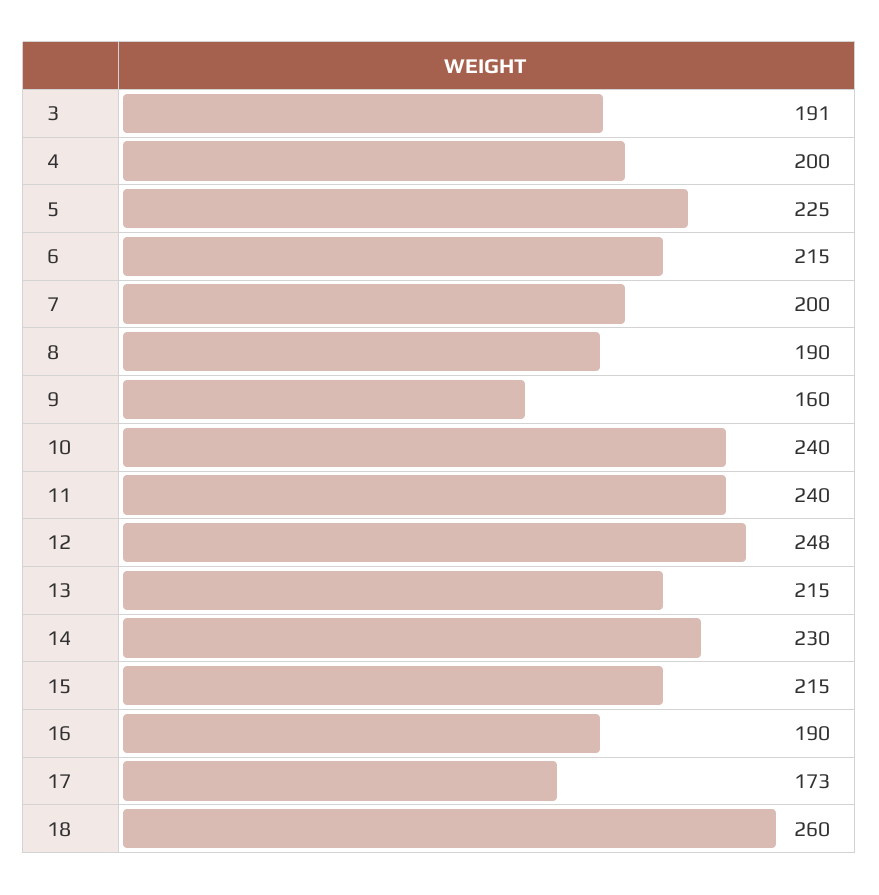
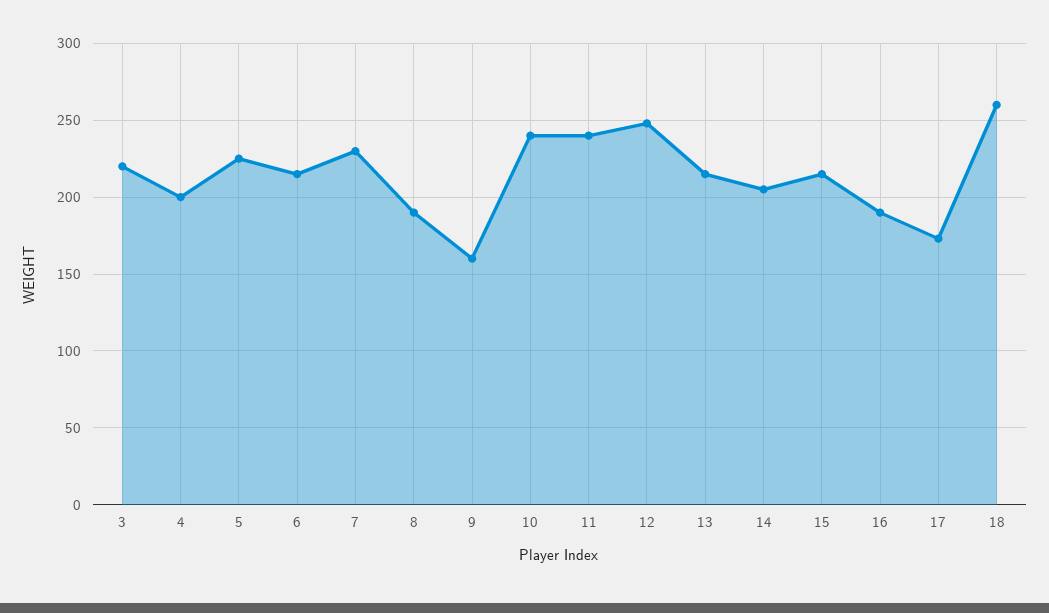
3: 191 -> 220
7: 200 -> 230
14: 230 -> 205

